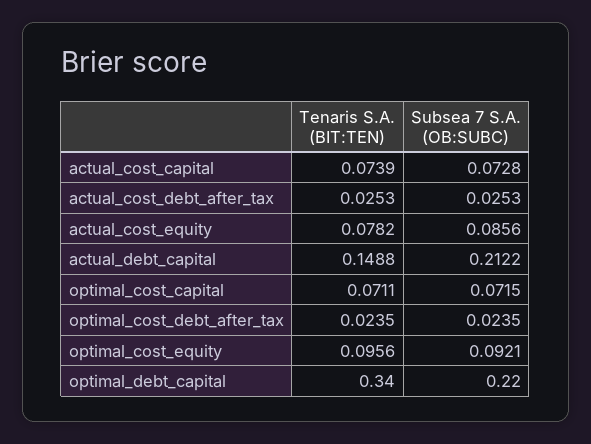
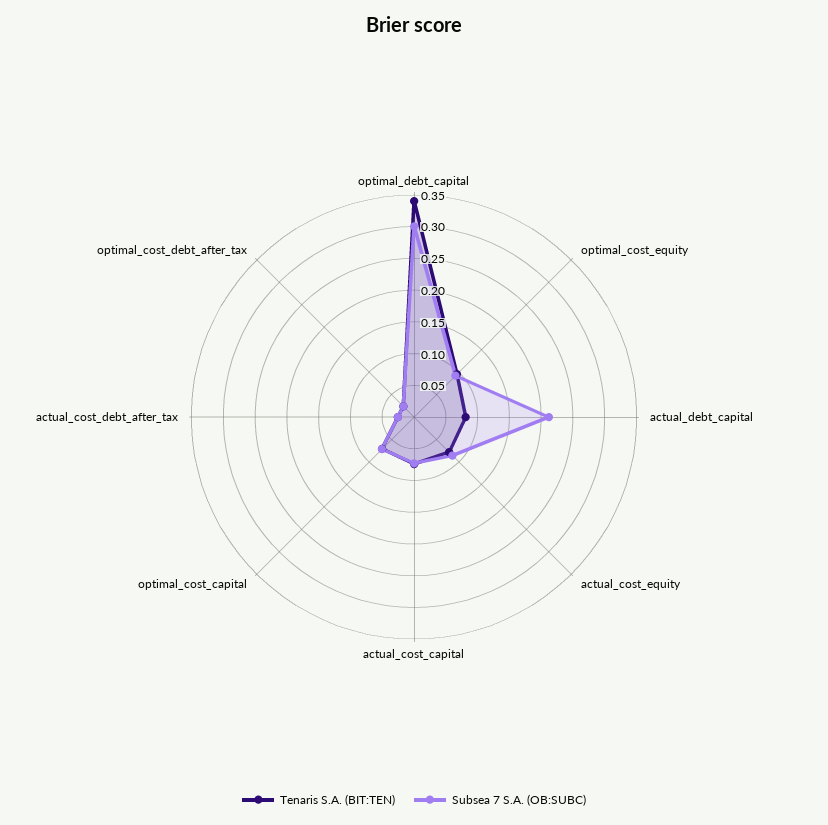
Tenaris S.A. (BIT:TEN), actual_debt_capital: 0.1488 -> 0.075
Subsea 7 S.A. (OB:SUBC), optimal_debt_capital: 0.22 -> 0.3

